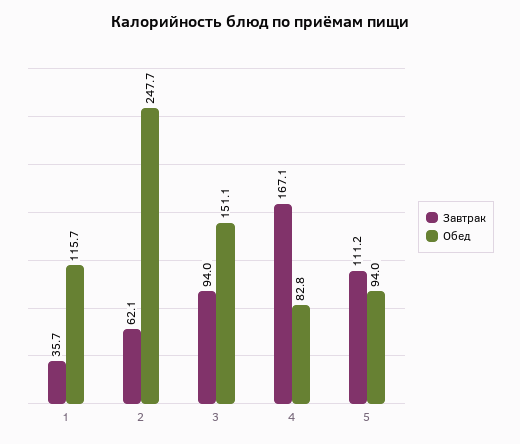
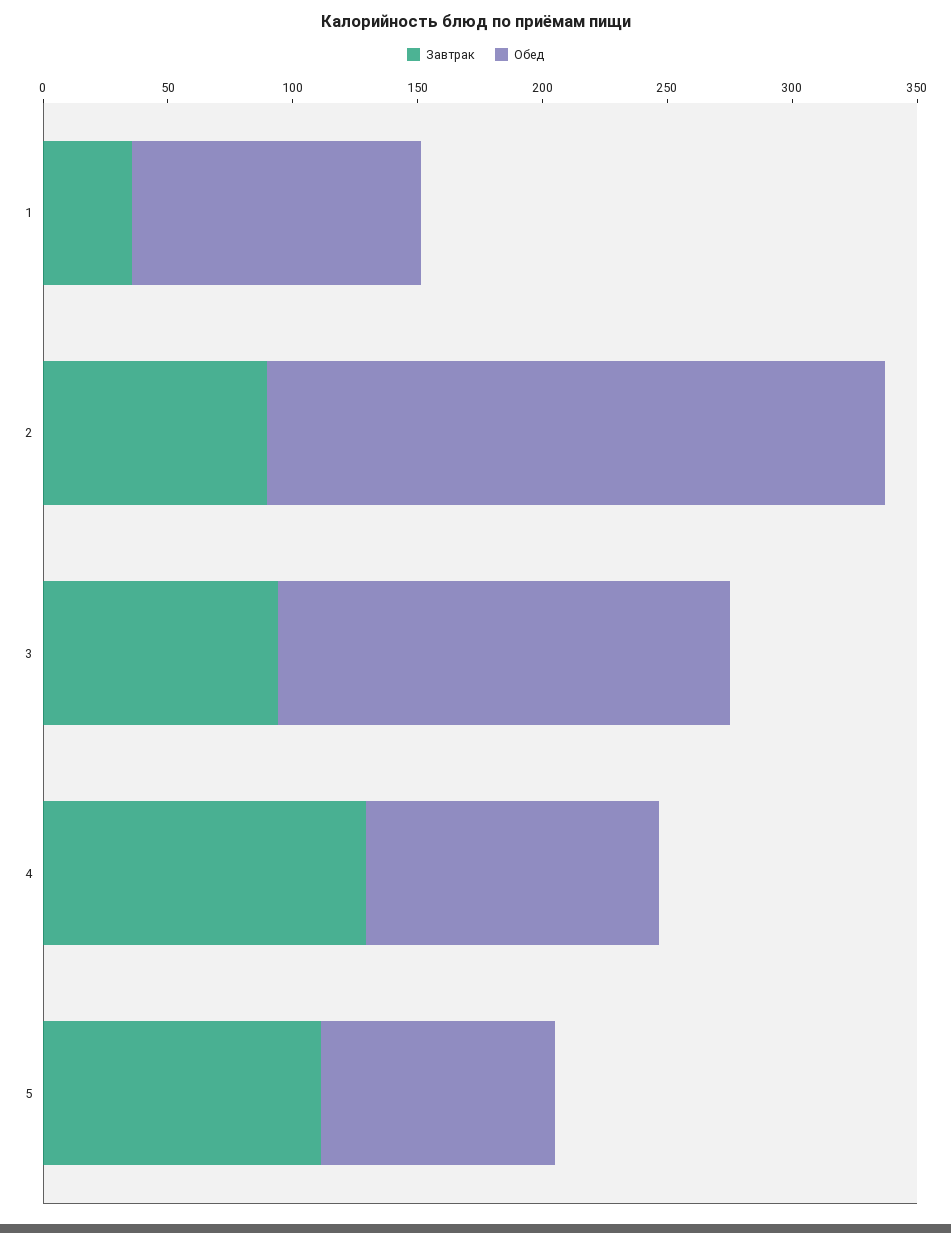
Завтрак, 2: 62.1 -> 90
Обед, 3: 151.1 -> 180
Завтрак, 4: 167.1 -> 130
Обед, 4: 82.8 -> 120

